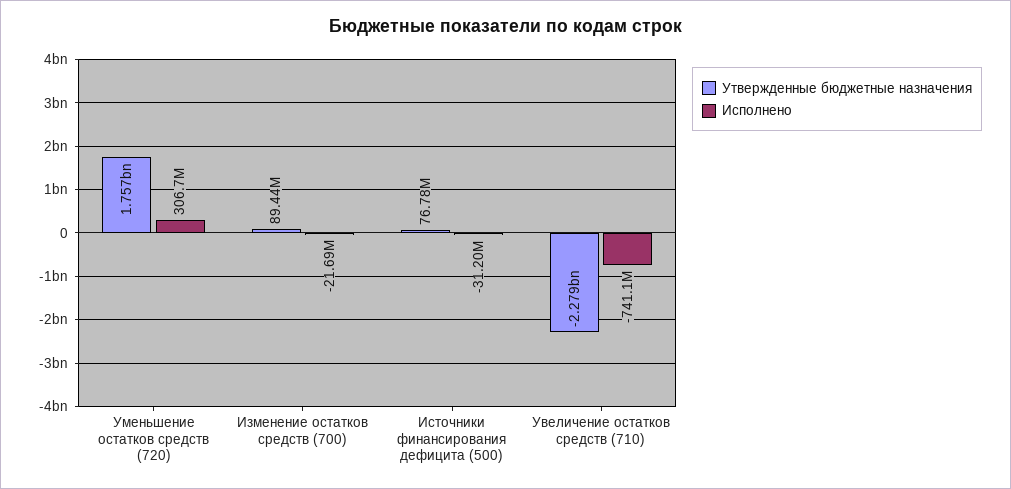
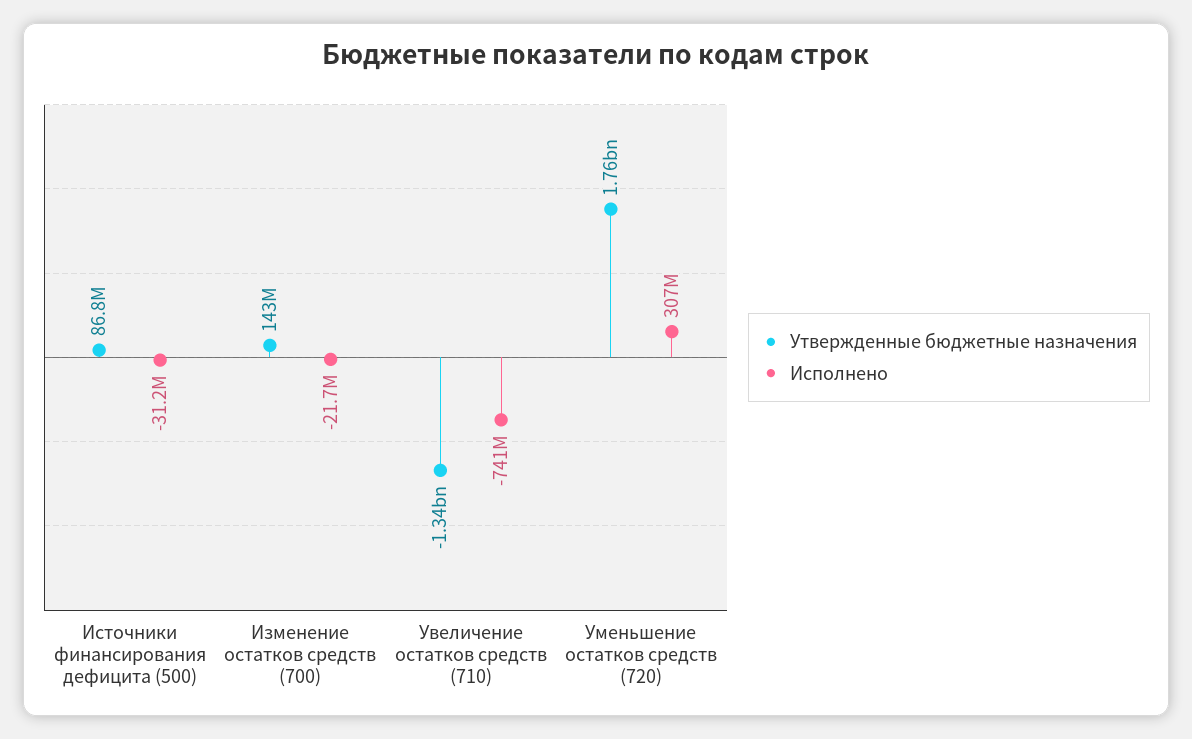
Утвержденные бюджетные назначения, Изменение остатков средств (700): 89440000 -> 143000000
Утвержденные бюджетные назначения, Источники финансирования дефицита (500): 76780000 -> 86800000
Утвержденные бюджетные назначения, Увеличение остатков средств (710): -2279000000 -> -1340000000

